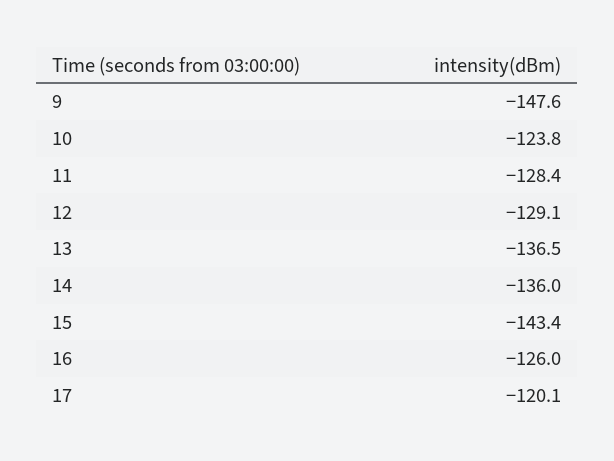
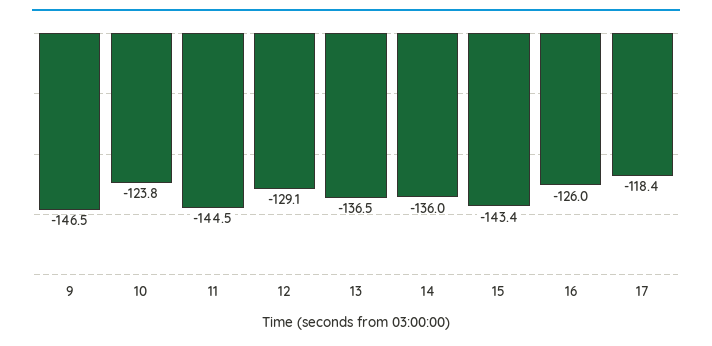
9: -147.6 -> -146.5
11: -128.4 -> -144.5
17: -120.1 -> -118.4

